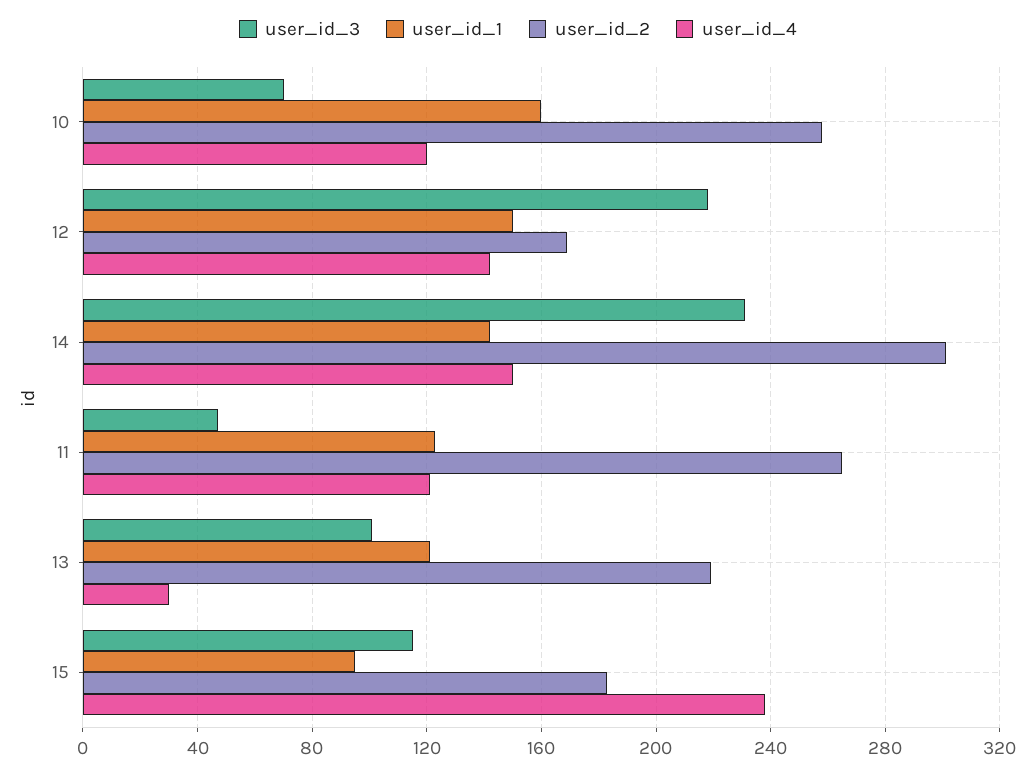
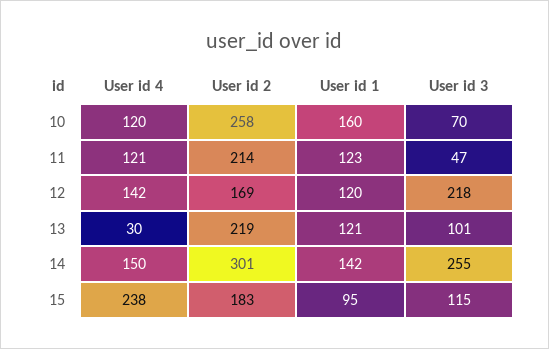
user_id_1, 12: 150 -> 120
user_id_3, 14: 230 -> 255
user_id_2, 11: 265 -> 214

